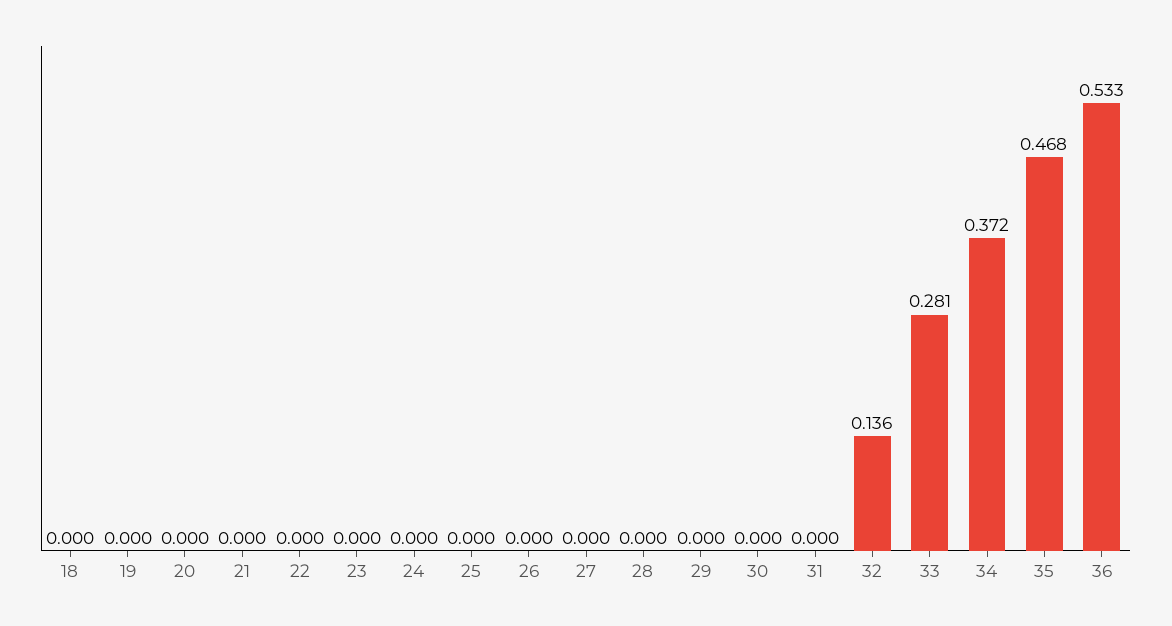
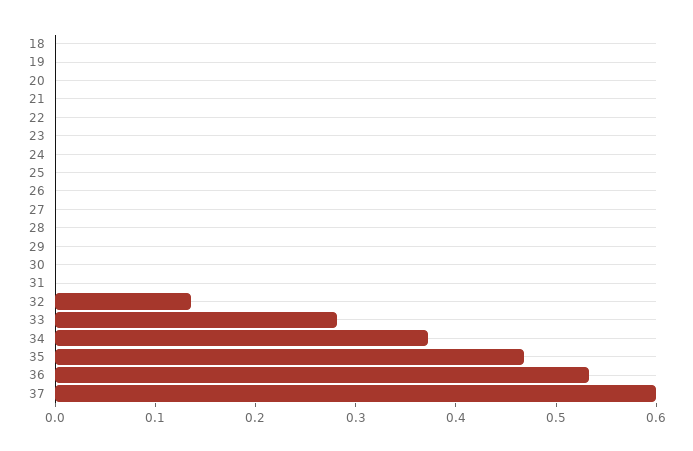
37: none -> 0.6

